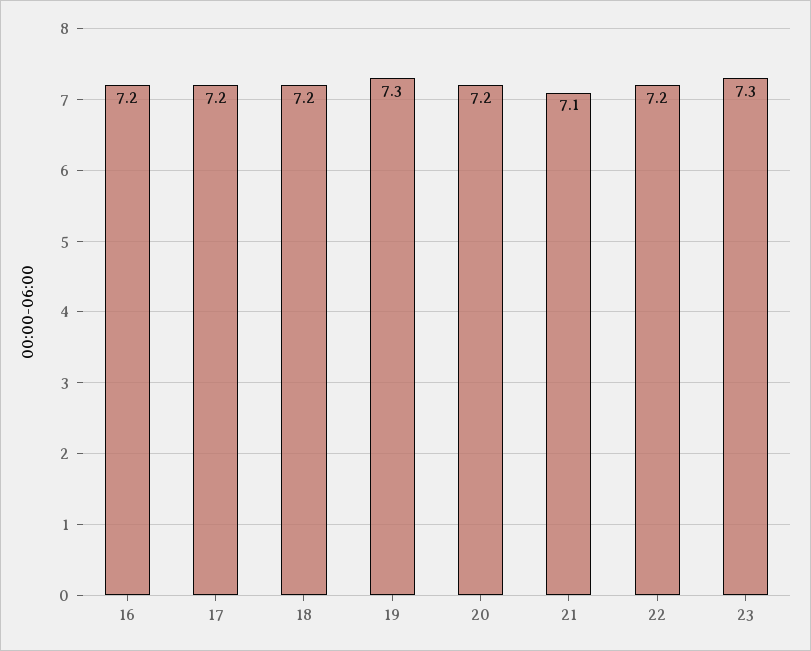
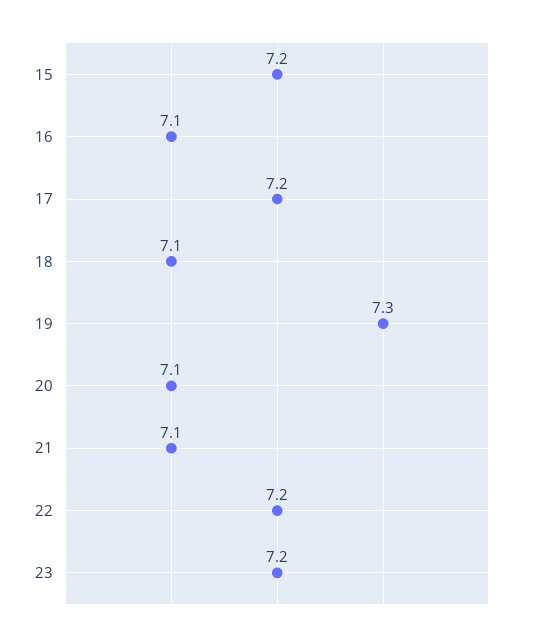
16: 7.2 -> 7.1
18: 7.2 -> 7.1
20: 7.2 -> 7.1
23: 7.3 -> 7.2
15: none -> 7.2

